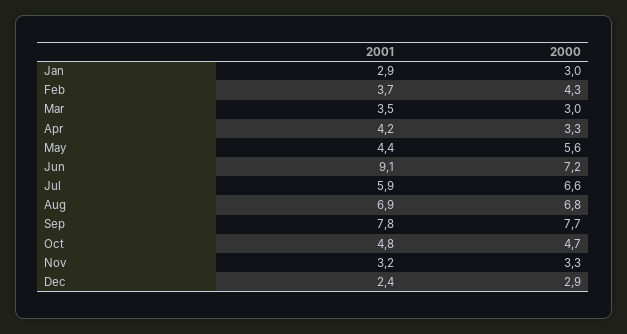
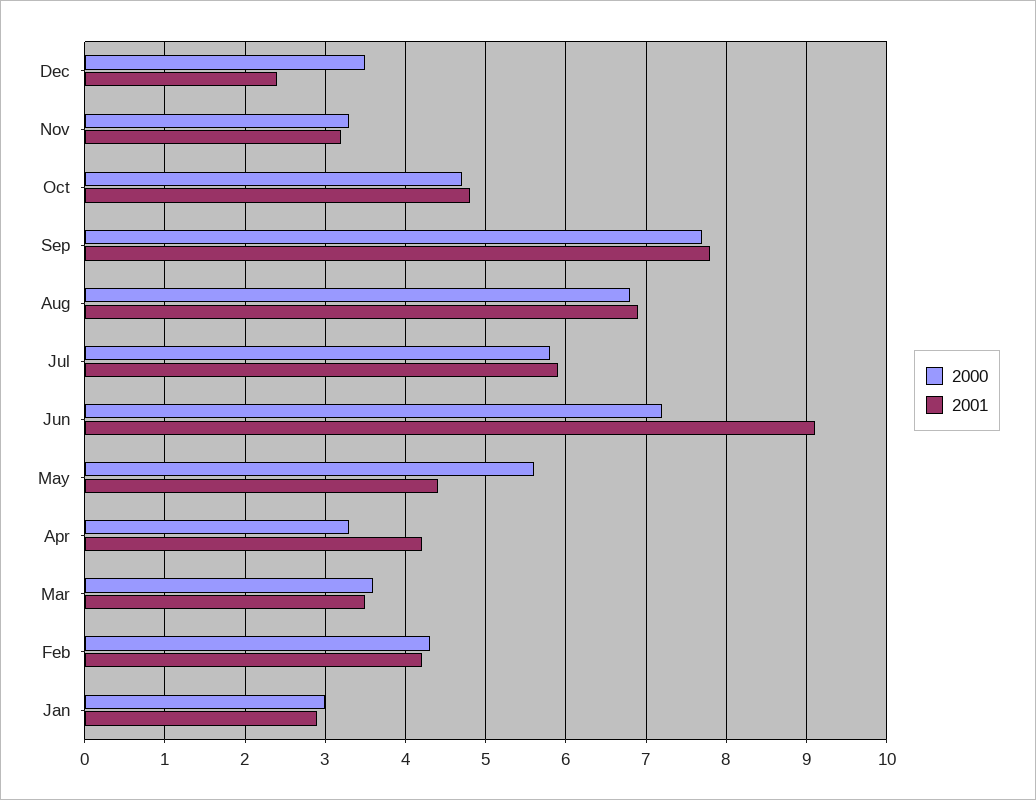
2001, Feb: 3.7 -> 4.2
2000, Mar: 3 -> 3.6
2000, Jul: 6.6 -> 5.8
2000, Dec: 2.9 -> 3.5

